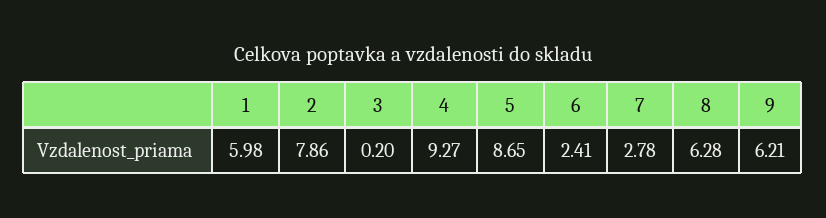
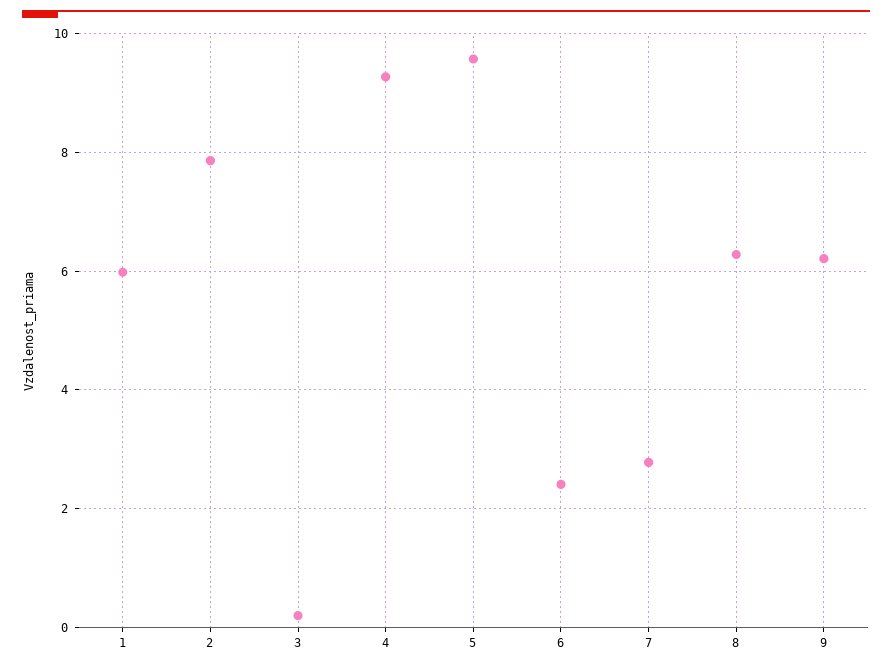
5: 8.65 -> 9.6

